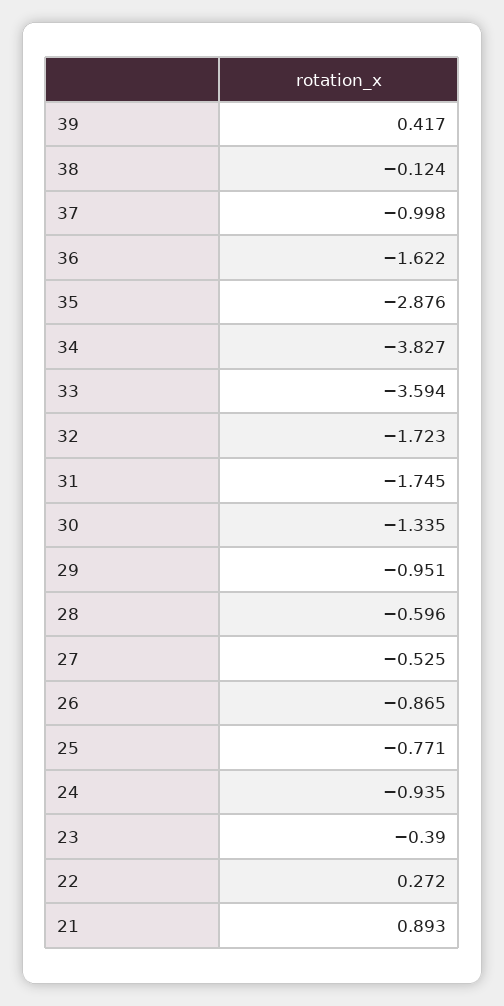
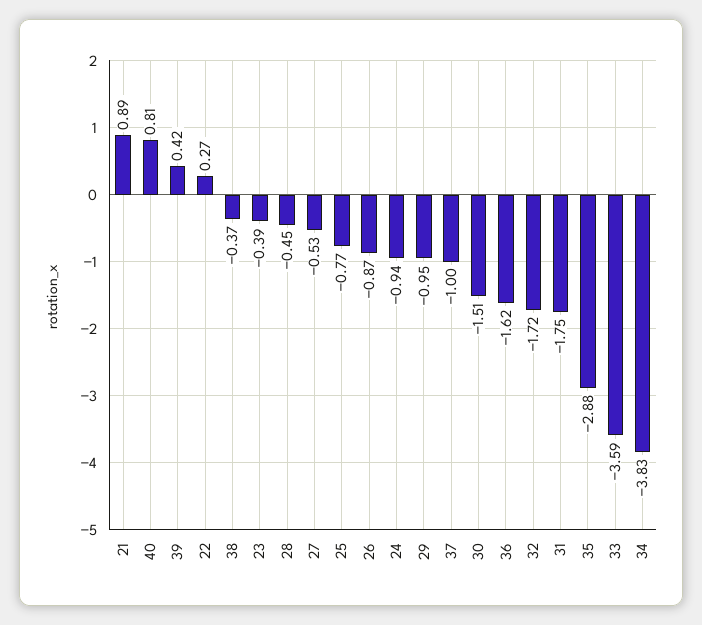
38: -0.124 -> -0.37
30: -1.335 -> -1.51
28: -0.596 -> -0.45
40: none -> 0.81

